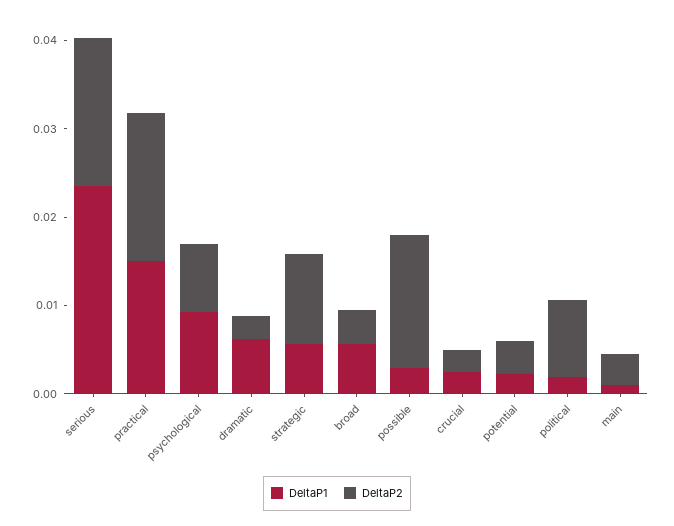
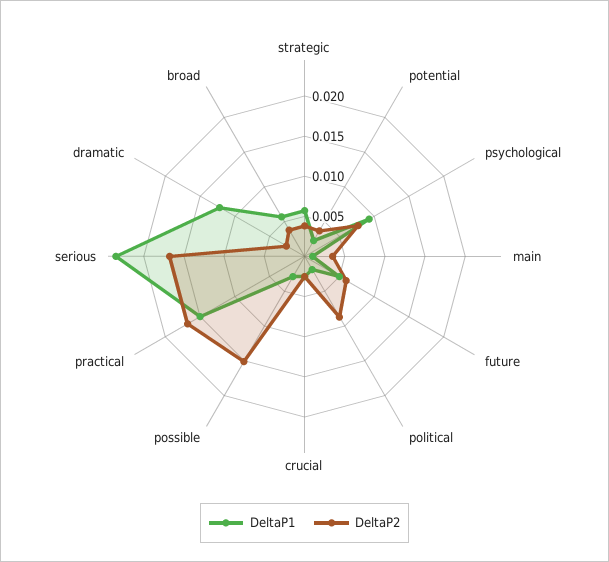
DeltaP1, dramatic: 0.006 -> 0.012
DeltaP2, strategic: 0.01 -> 0.004
DeltaP1, future: none -> 0.005
DeltaP2, future: none -> 0.006

